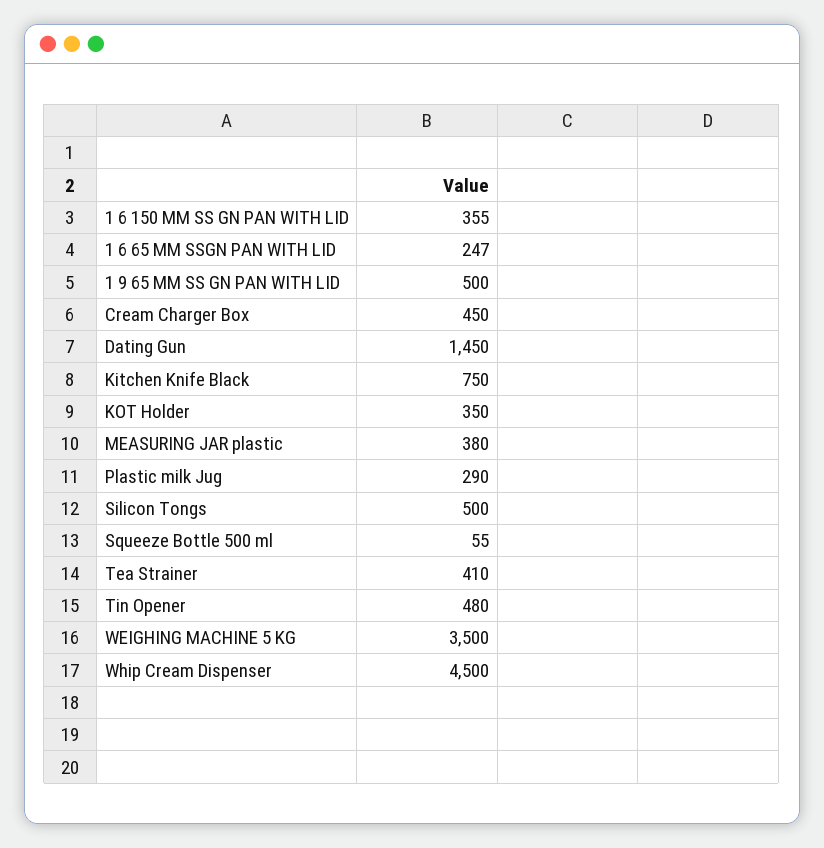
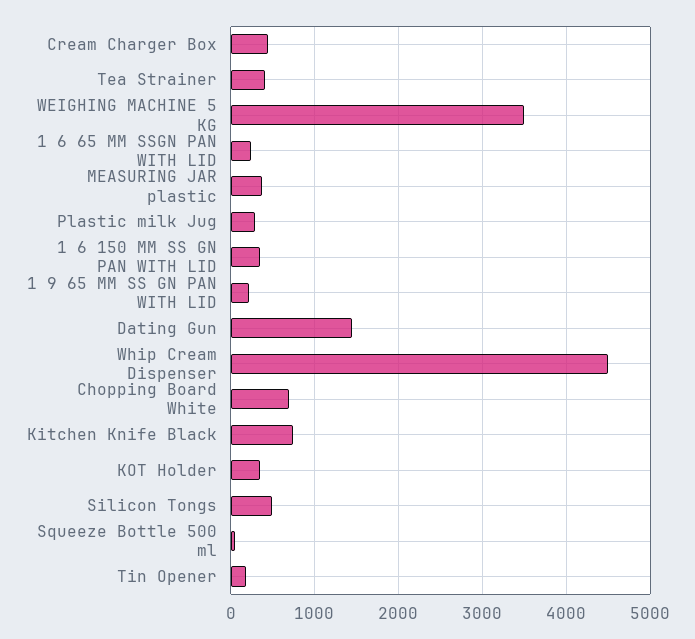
1 9 65 MM SS GN PAN WITH LID: 500 -> 200
Tin Opener: 480 -> 200
Chopping Board White: none -> 700

